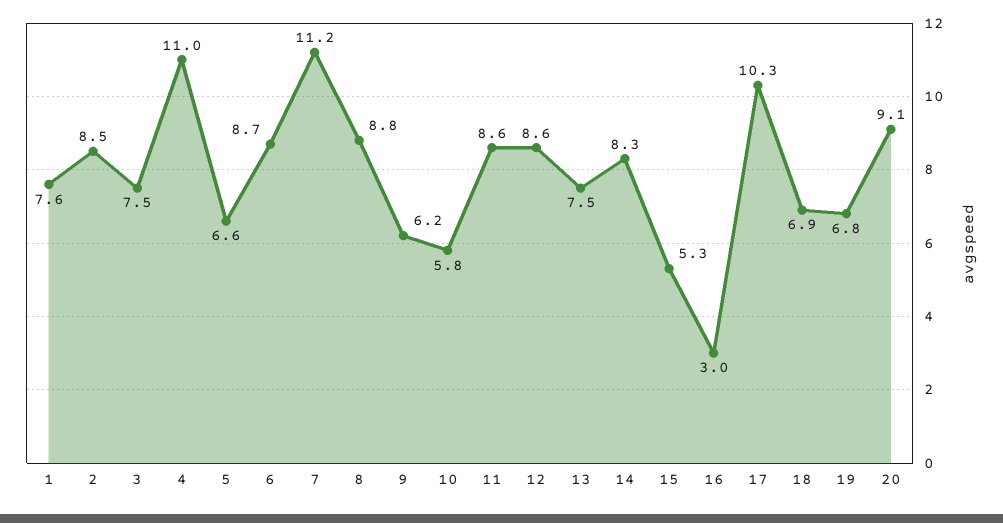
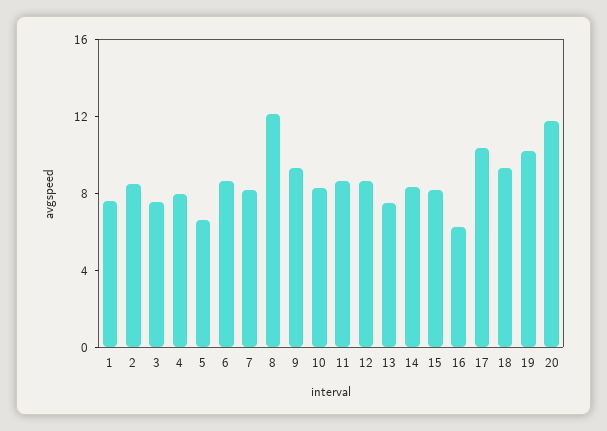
4: 11 -> 8
7: 11.2 -> 8
8: 8.8 -> 12
9: 6.2 -> 9
10: 5.8 -> 8
15: 5.3 -> 8
16: 3 -> 6
18: 6.9 -> 9
19: 6.8 -> 10
20: 9.1 -> 12

